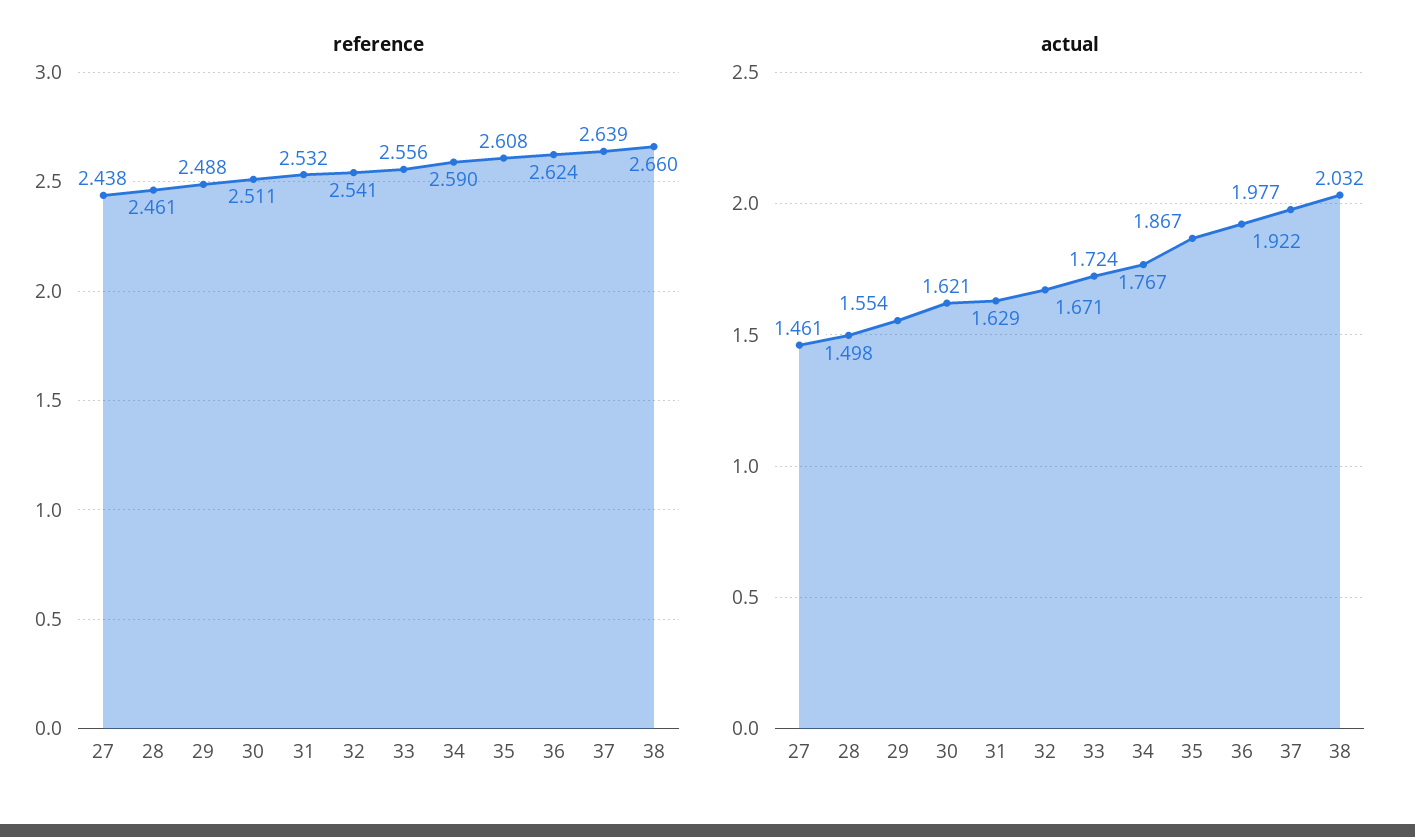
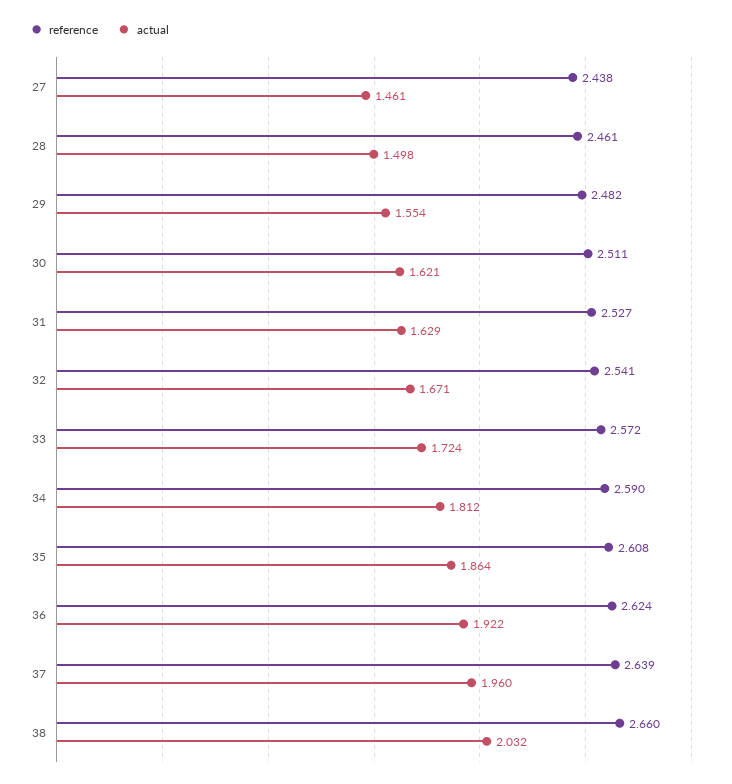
reference, 29: 2.488 -> 2.482
reference, 31: 2.532 -> 2.527
reference, 33: 2.556 -> 2.572
actual, 34: 1.767 -> 1.812
actual, 35: 1.867 -> 1.864
actual, 37: 1.977 -> 1.96

